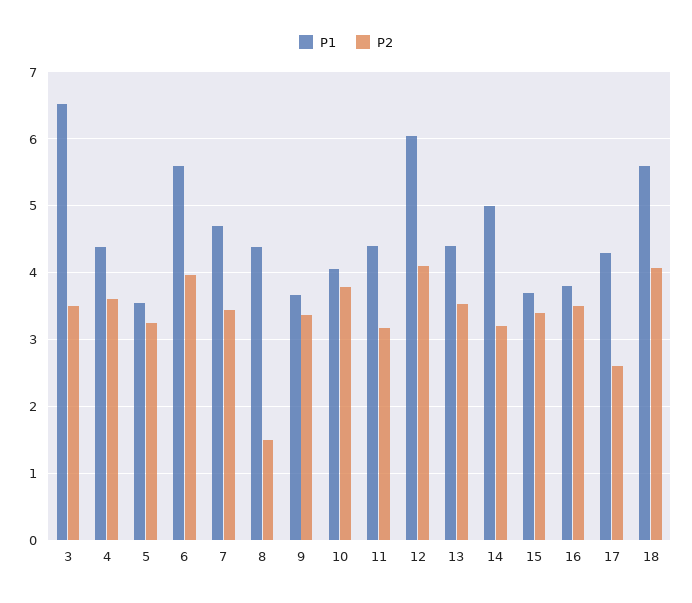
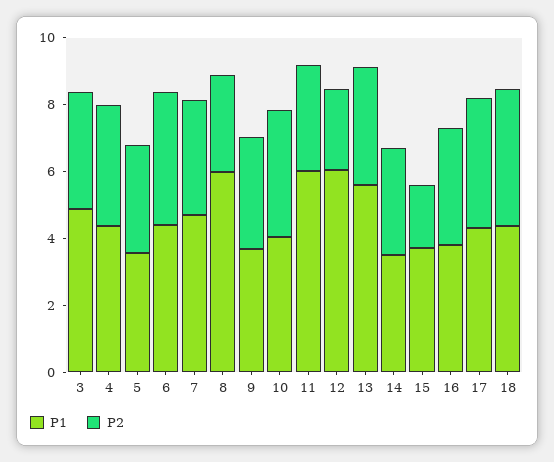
P1, 3: 6.5 -> 5
P1, 6: 5.6 -> 4.5
P1, 8: 4.4 -> 6
P2, 8: 1.5 -> 3
P1, 11: 4.4 -> 6
P2, 12: 4.1 -> 2.5
P1, 13: 4.4 -> 5.5
P1, 14: 5 -> 3.5
P2, 15: 3.4 -> 2
P2, 17: 2.6 -> 4
P1, 18: 5.6 -> 4.5

